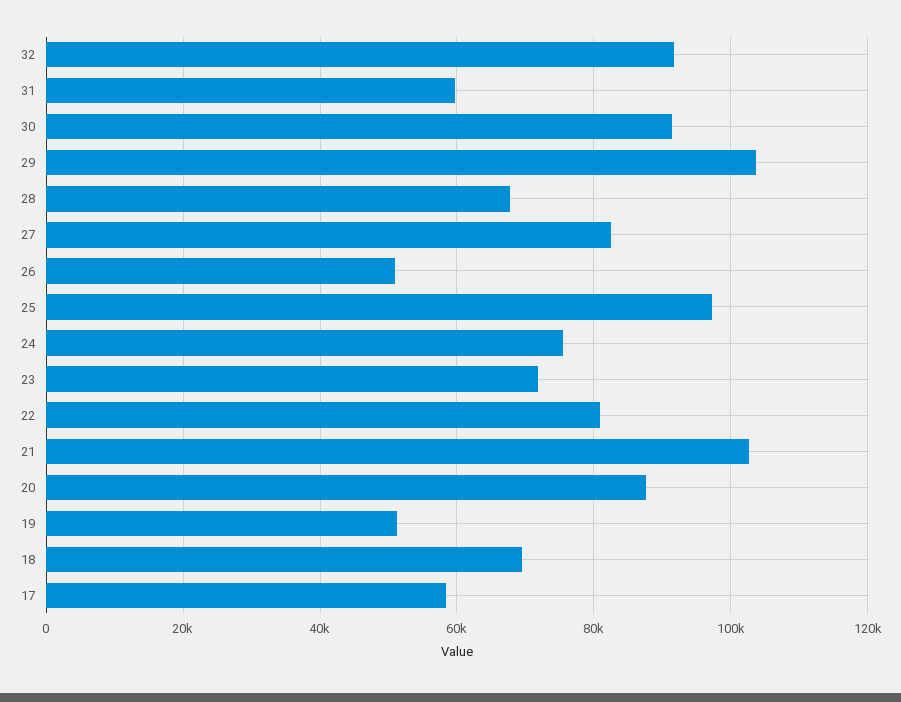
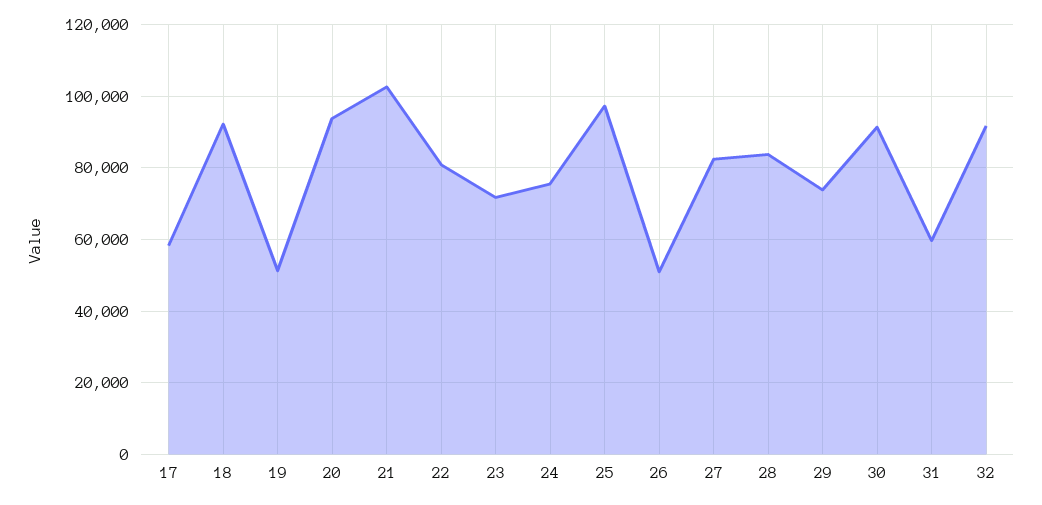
29: 104000 -> 74000
28: 68000 -> 84000
20: 88000 -> 94000
18: 70000 -> 92000

